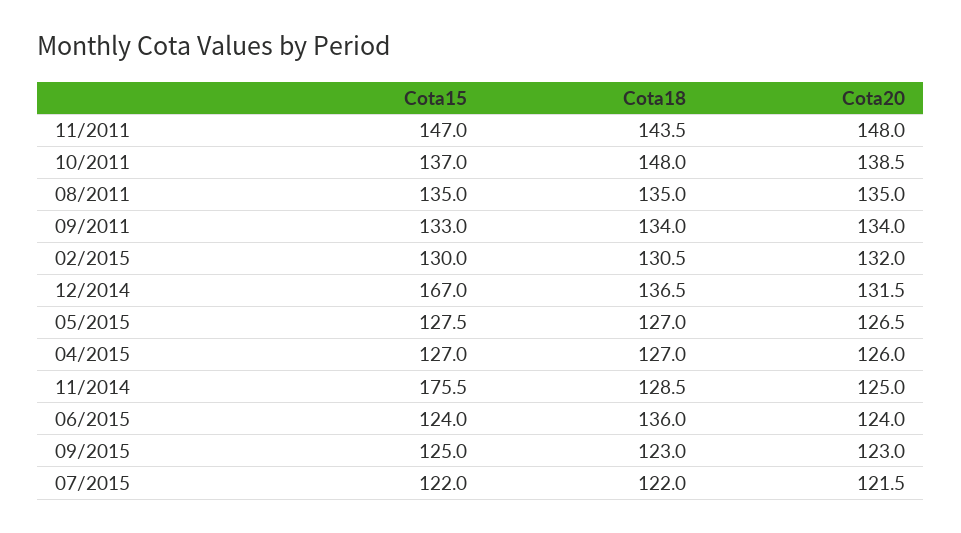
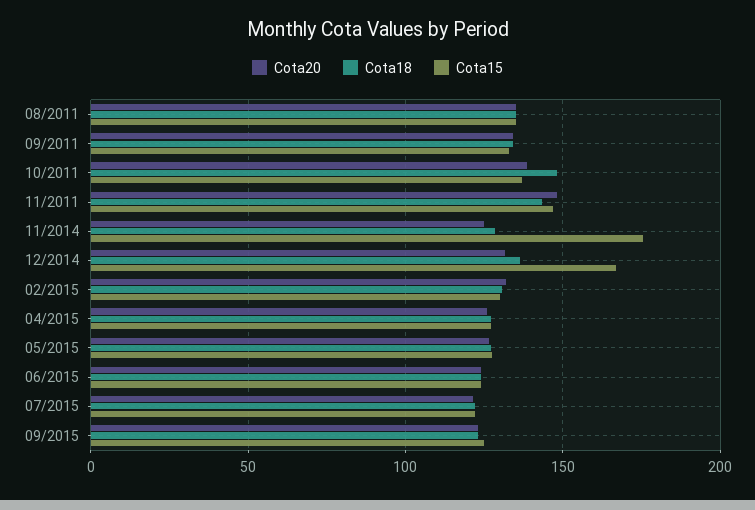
Cota18, 06/2015: 136 -> 125

